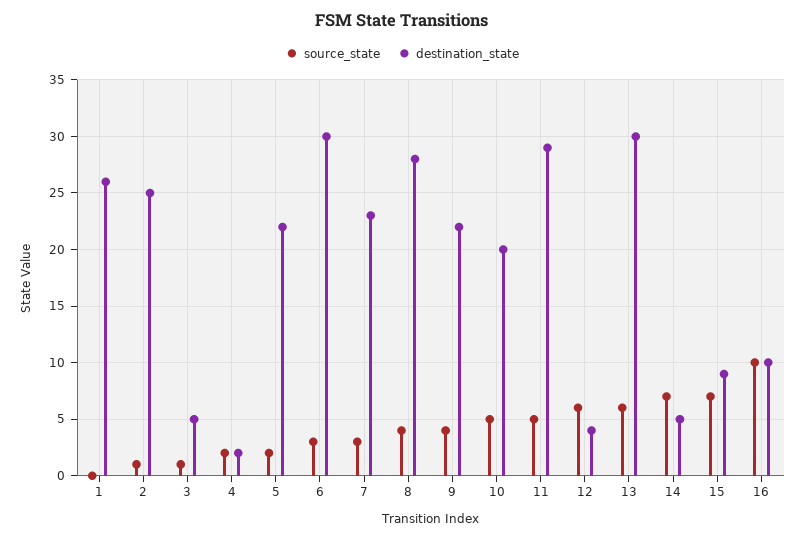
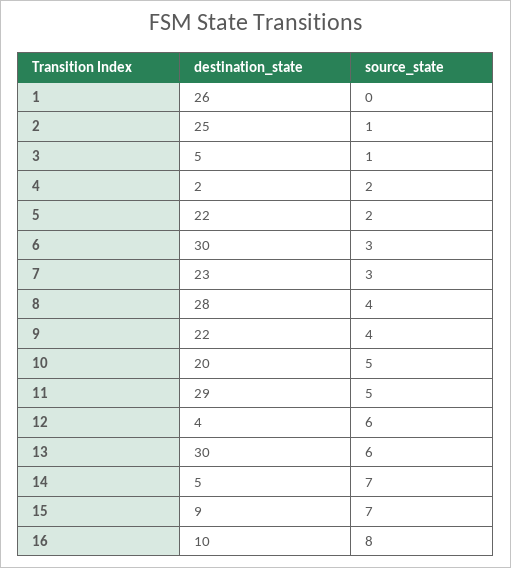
source_state, 16: 10 -> 8

